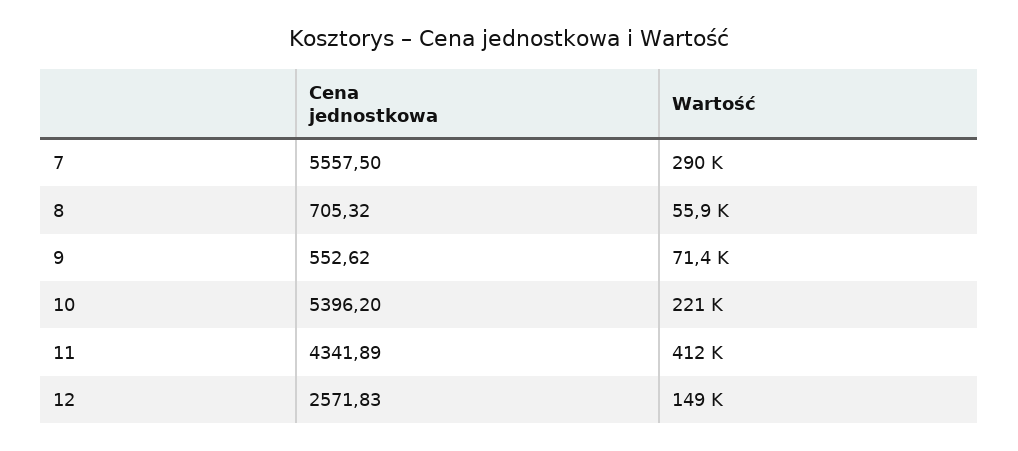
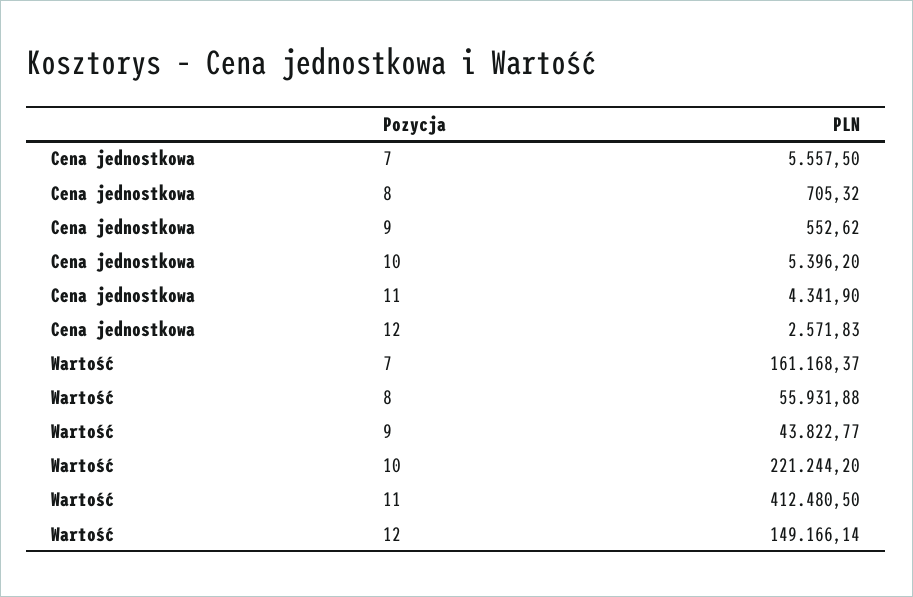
Wartość, 7: 290000 -> 161168.37
Wartość, 9: 71400 -> 43822.77
Cena jednostkowa, 11: 4341.89 -> 4341.9

